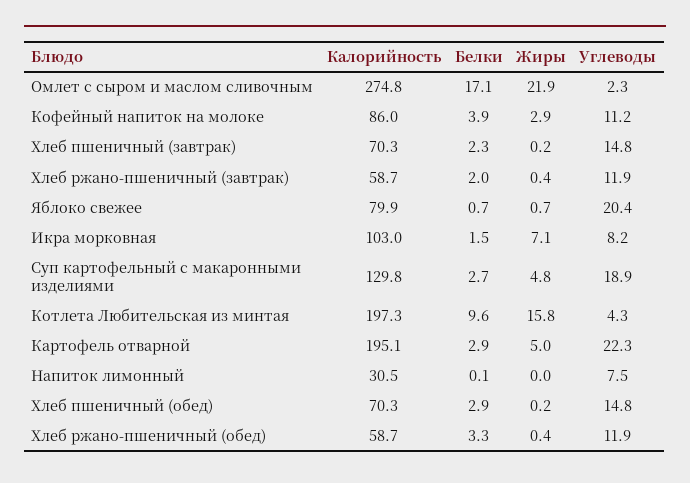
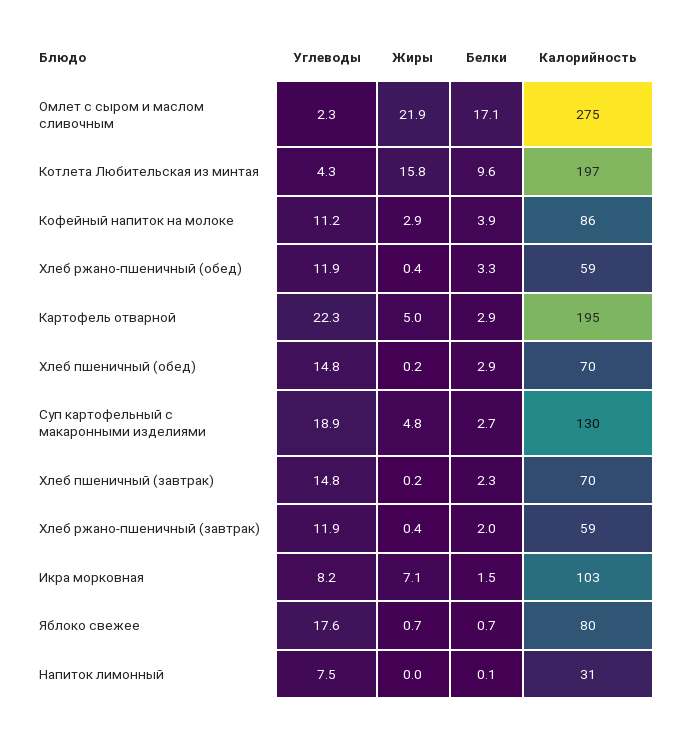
Углеводы, Яблоко свежее: 20.4 -> 17.6

